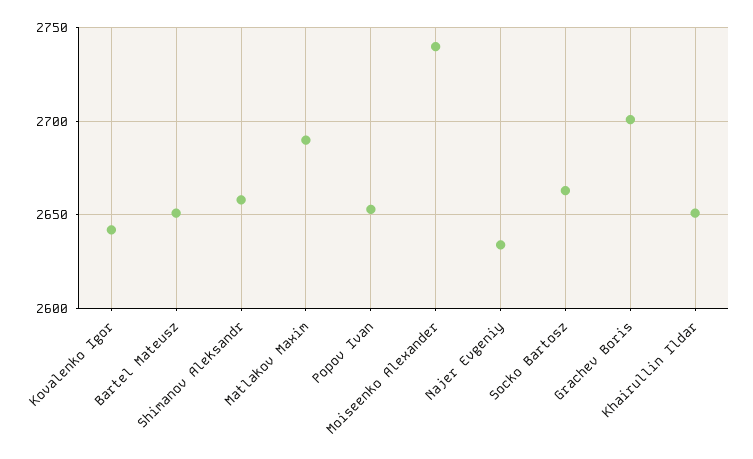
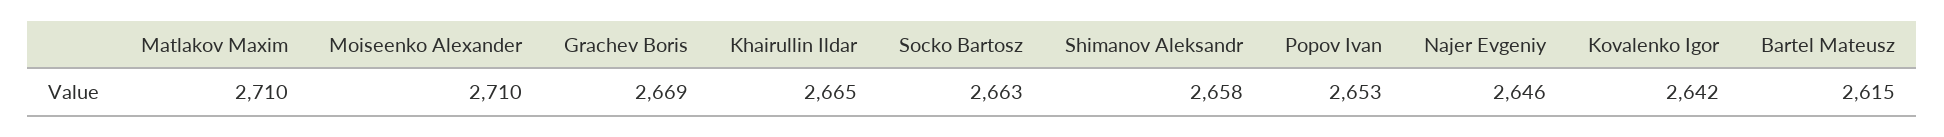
Bartel Mateusz: 2650 -> 2615
Matlakov Maxim: 2690 -> 2710
Moiseenko Alexander: 2740 -> 2710
Najer Evgeniy: 2635 -> 2646
Grachev Boris: 2700 -> 2669
Khairullin Ildar: 2650 -> 2665

